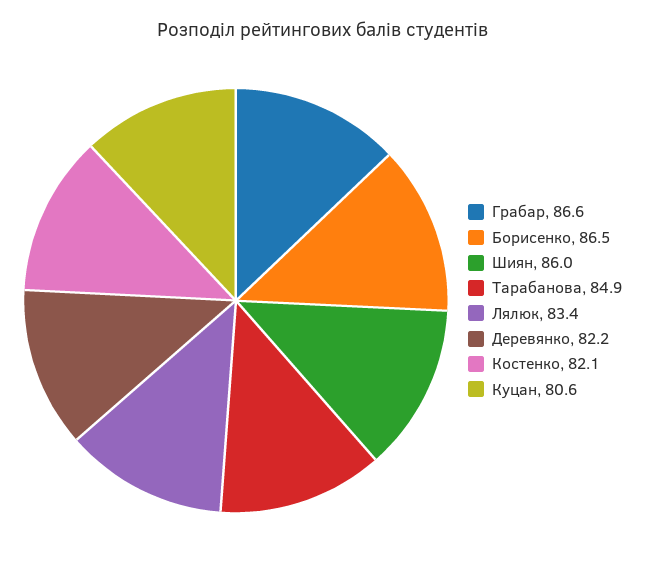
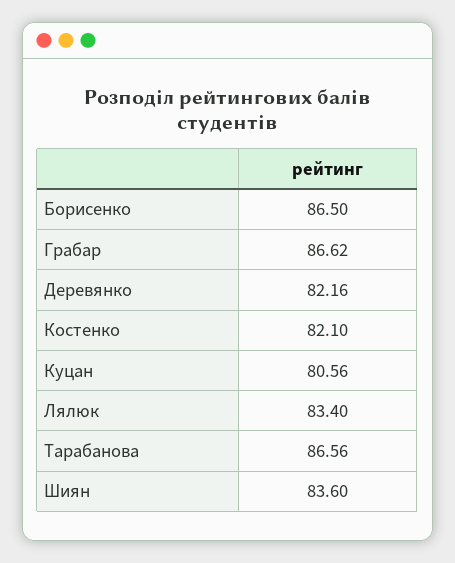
Шиян: 86 -> 83.6
Тарабанова: 84.9 -> 86.56

